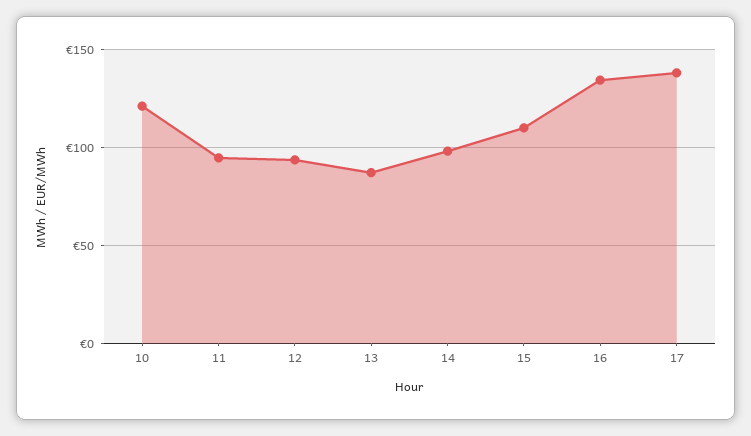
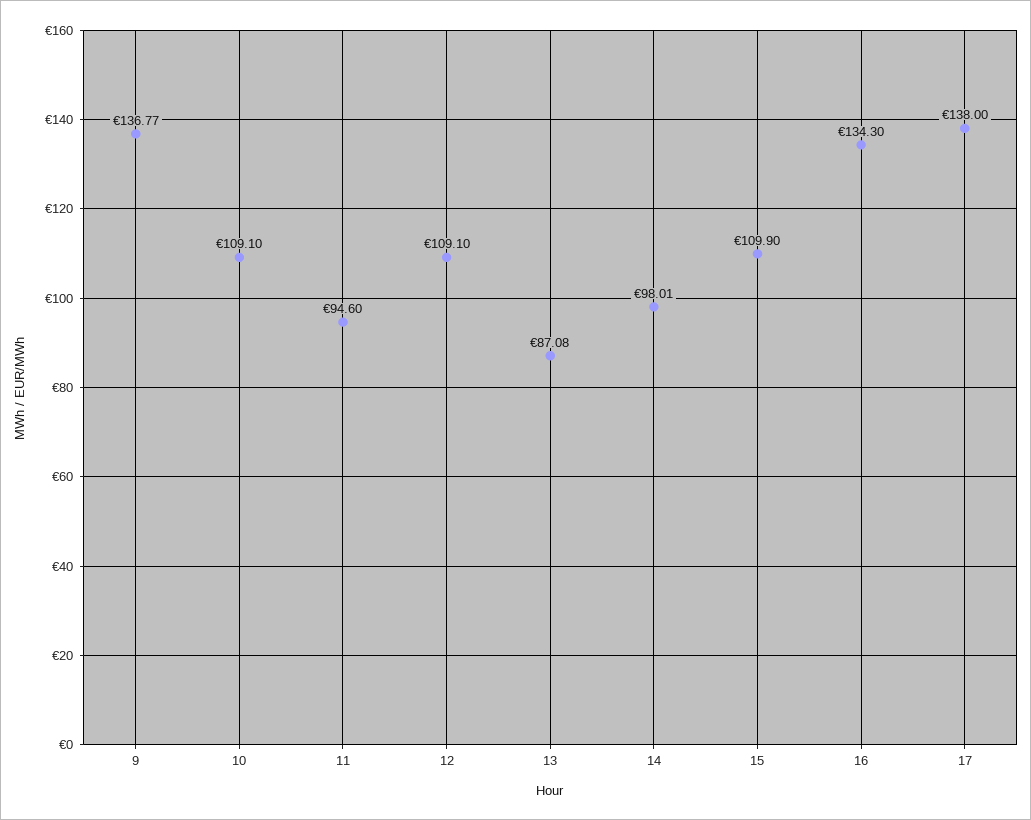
10: 120 -> 109.1
12: 95 -> 109.1
9: none -> 136.77

